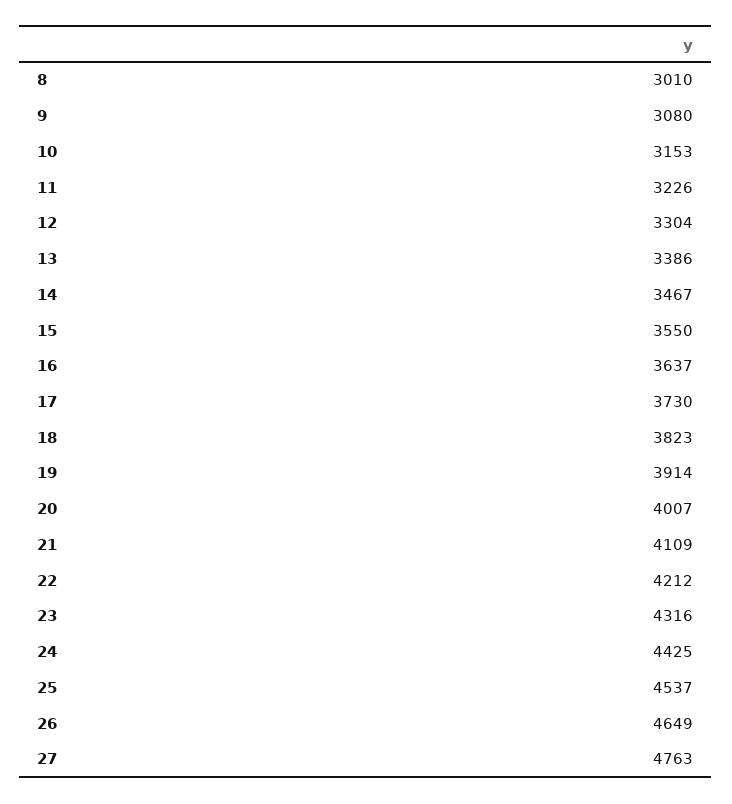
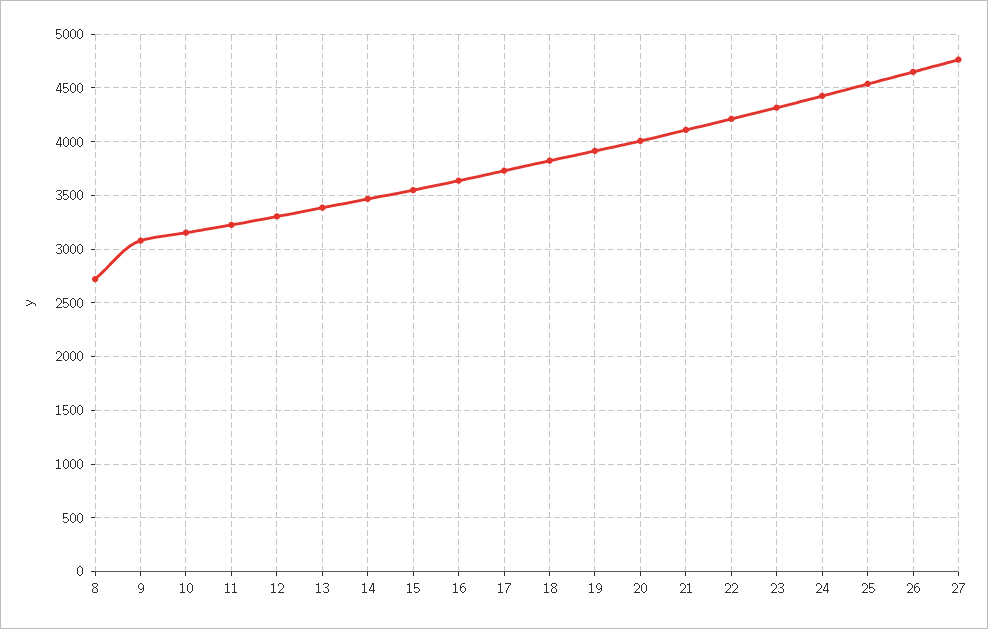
8: 3010 -> 2700

